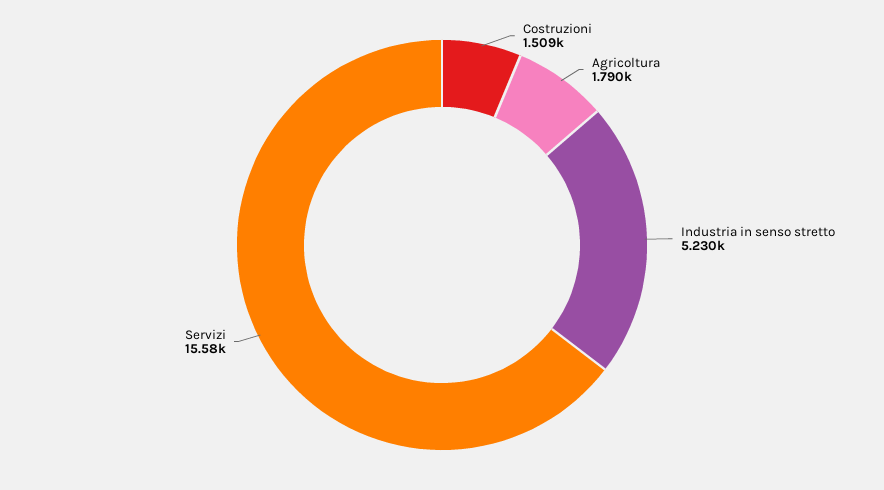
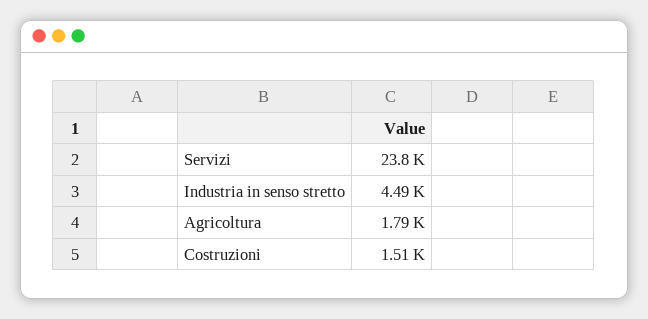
Industria in senso stretto: 5230 -> 4490
Servizi: 15580 -> 23800

